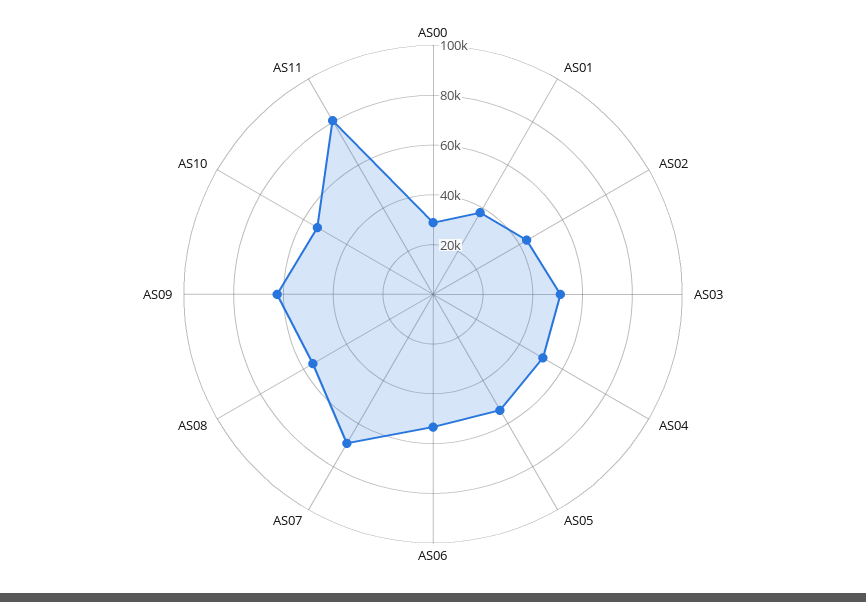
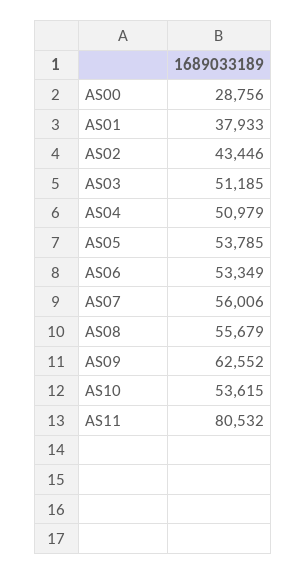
AS07: 70000 -> 56006

